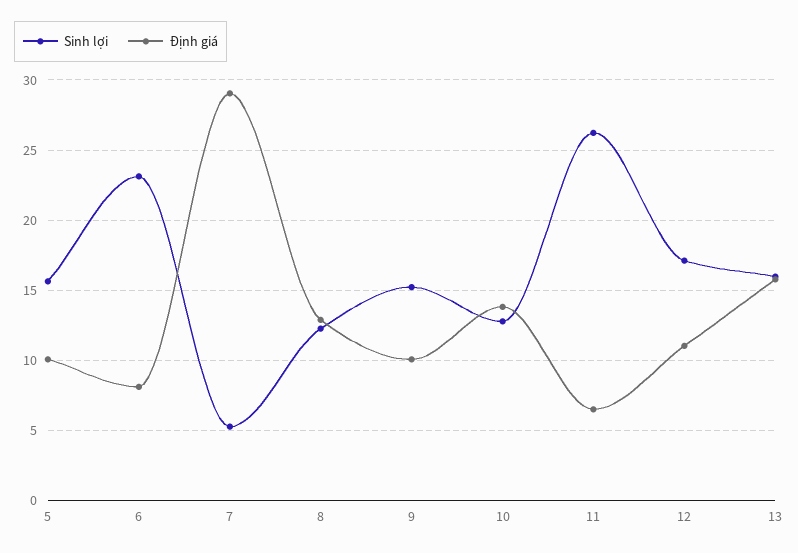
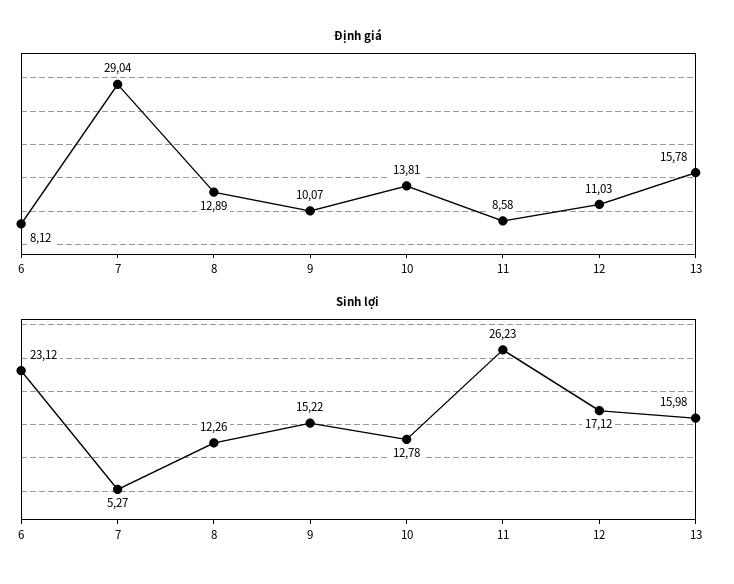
Sinh lợi, 5: 15.5 -> none
Định giá, 5: 10 -> none
Định giá, 11: 6.5 -> 8.58

